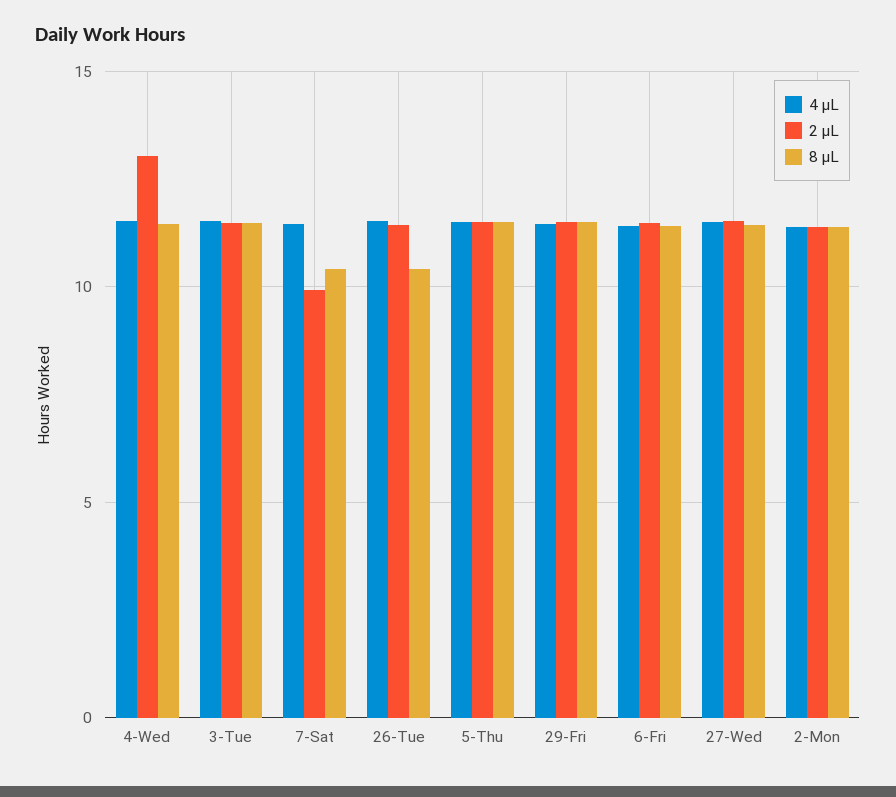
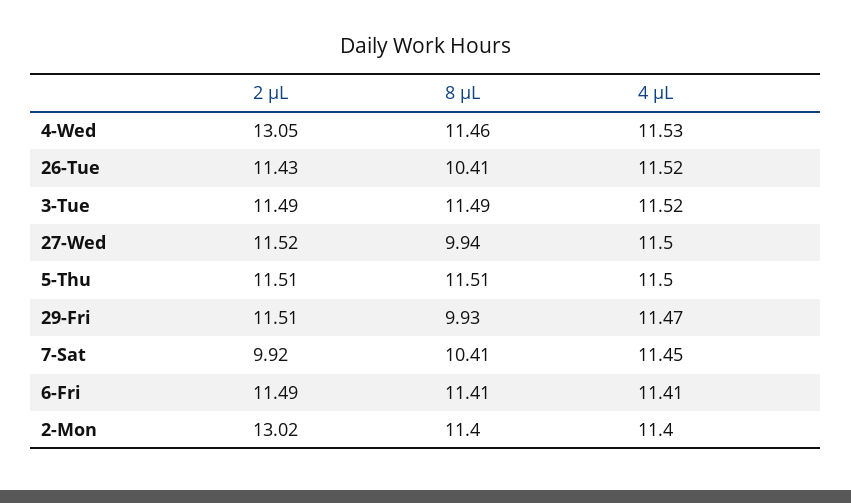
8 μL, 29-Fri: 11.5 -> 9.93
8 μL, 27-Wed: 11.5 -> 9.94
2 μL, 2-Mon: 11.5 -> 13.02

